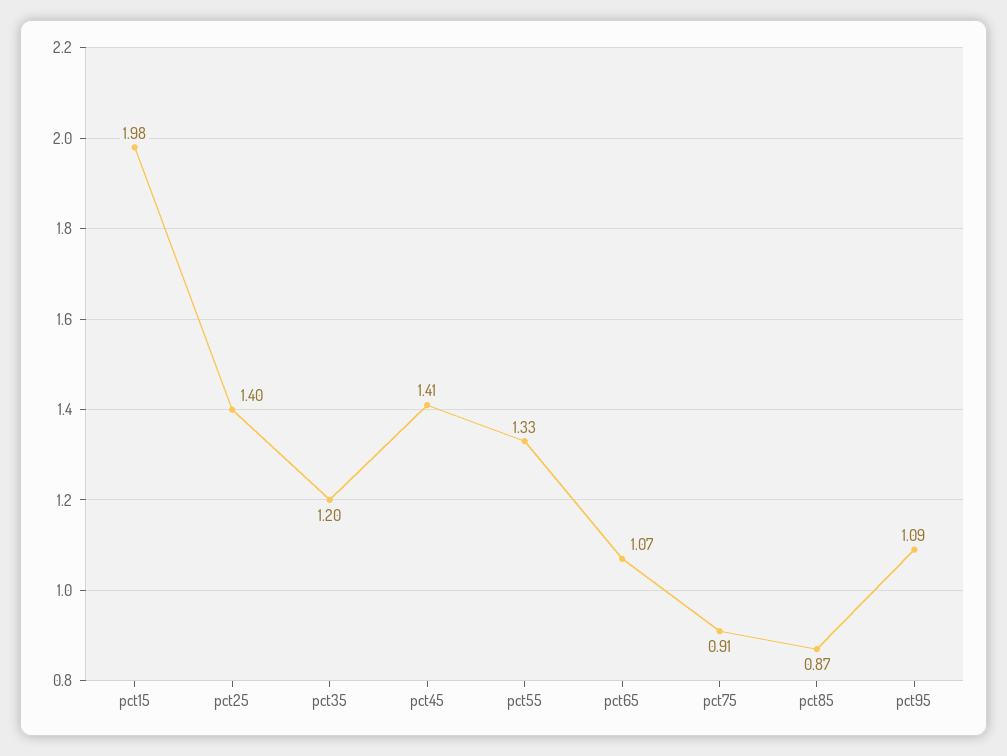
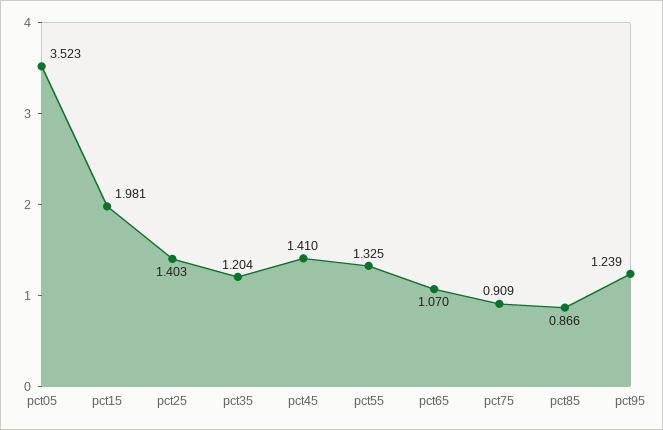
pct95: 1.09 -> 1.239
pct05: none -> 3.523

